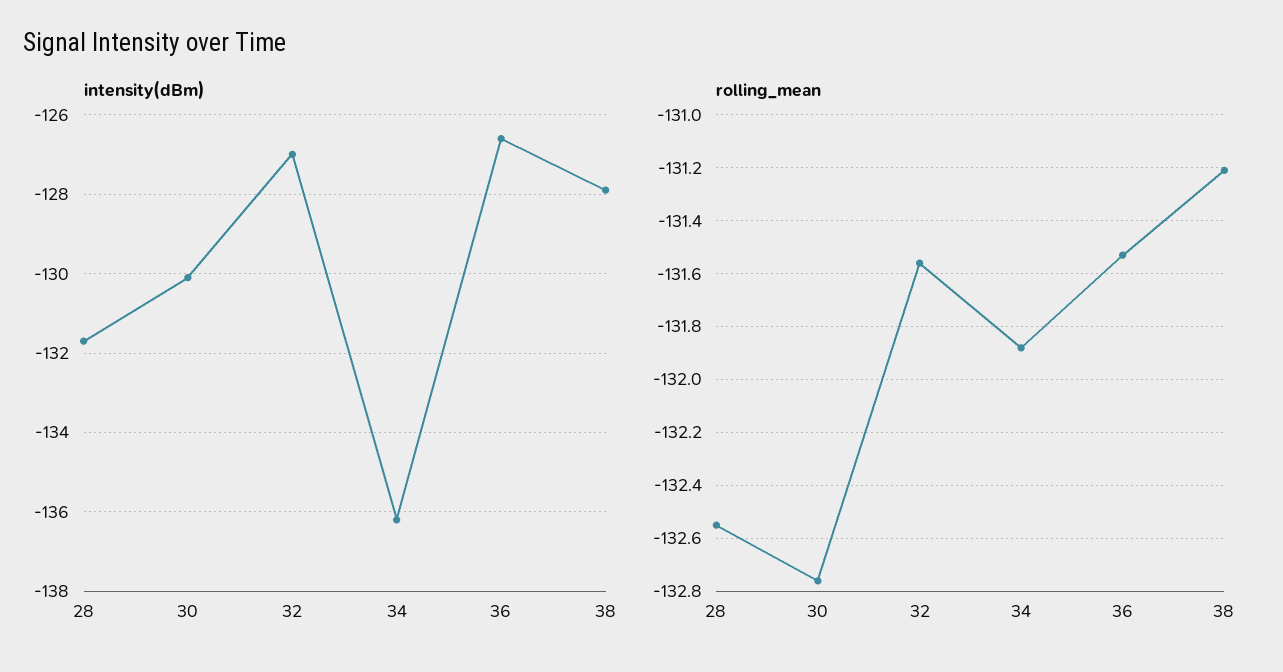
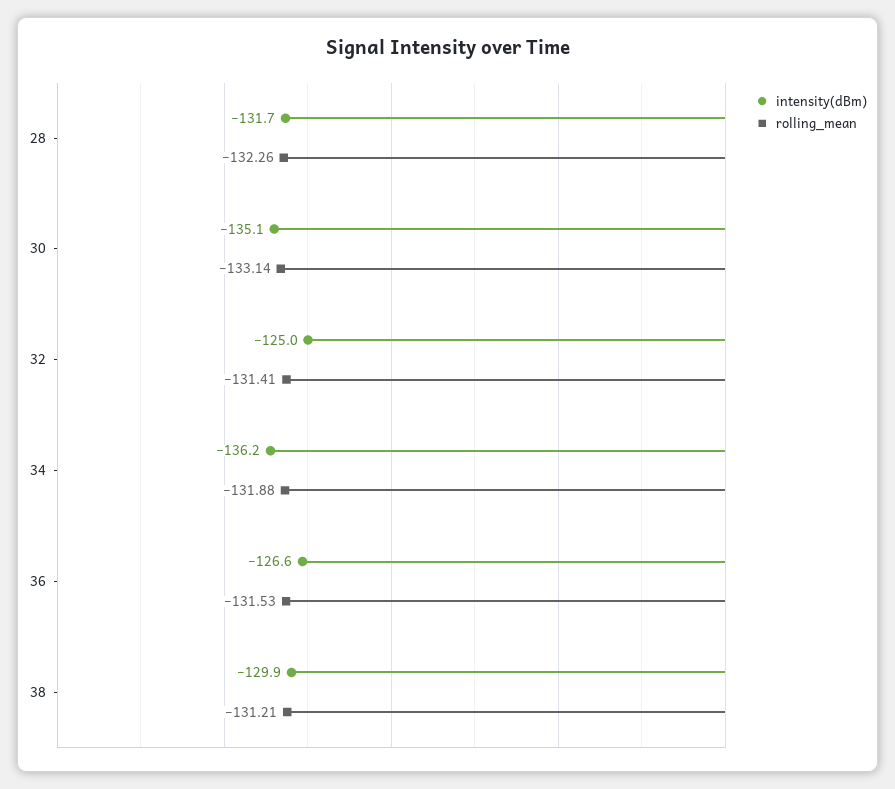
intensity(dBm), 30: -130 -> -135.1
intensity(dBm), 32: -127 -> -125
intensity(dBm), 38: -128 -> -129.9
rolling_mean, 28: -132.55 -> -132.26
rolling_mean, 30: -132.75 -> -133.14
rolling_mean, 32: -131.55 -> -131.41

